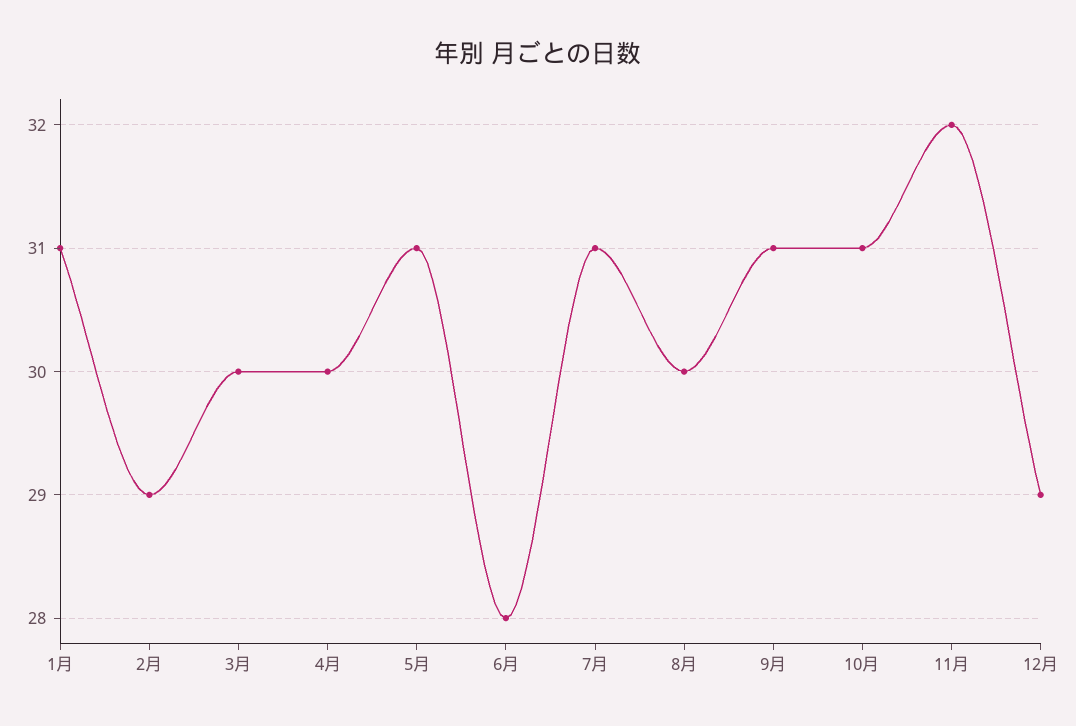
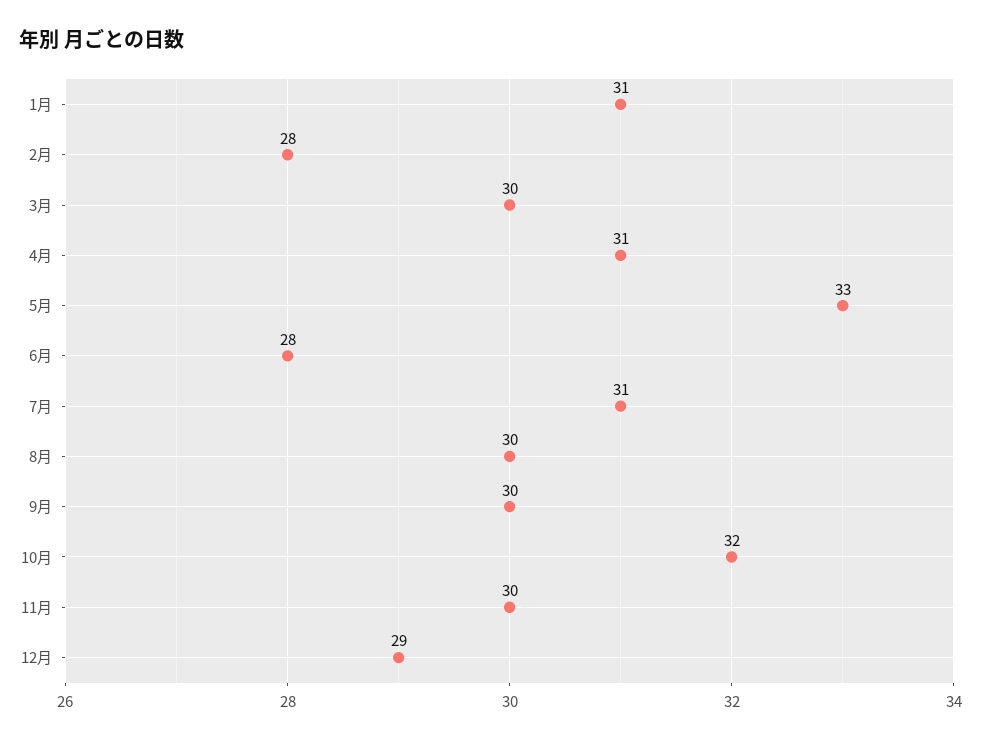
2月: 29 -> 28
4月: 30 -> 31
5月: 31 -> 33
9月: 31 -> 30
10月: 31 -> 32
11月: 32 -> 30

